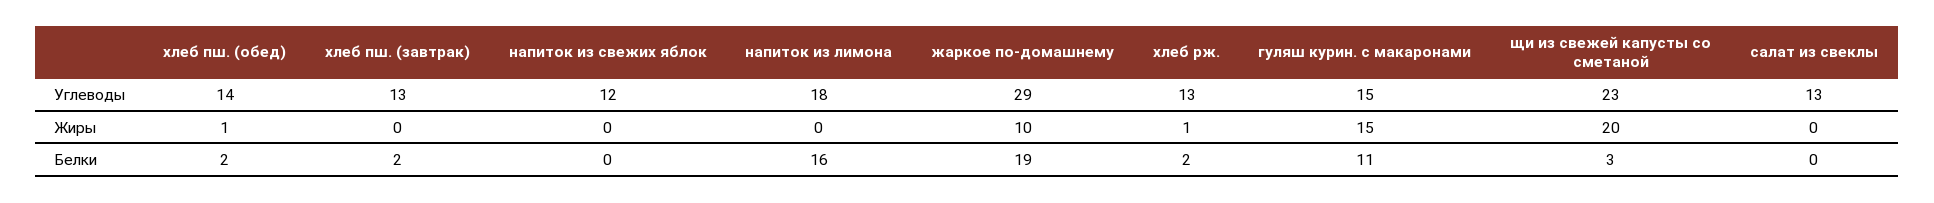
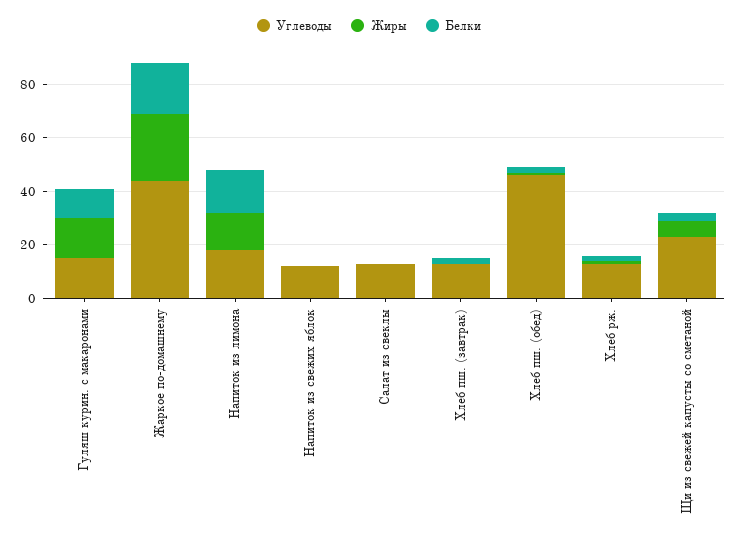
Углеводы, хлеб пш. (обед): 14 -> 45
Углеводы, жаркое по-домашнему: 29 -> 45
Жиры, напиток из лимона: 0 -> 15
Жиры, жаркое по-домашнему: 10 -> 25
Жиры, щи из свежей капусты со сметаной: 20 -> 5

